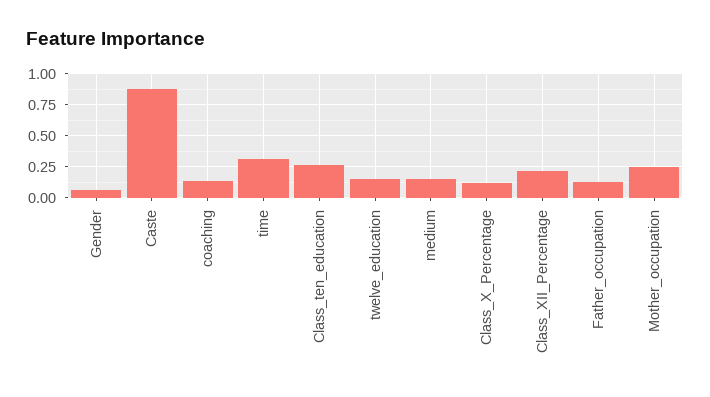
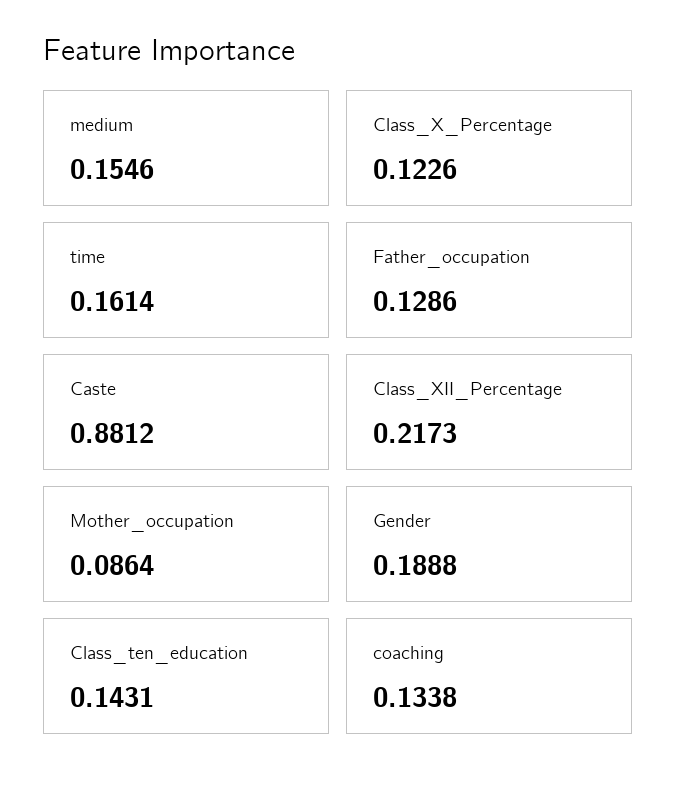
Gender: 0.05 -> 0.1888
time: 0.3 -> 0.1614
Class_ten_education: 0.25 -> 0.1431
twelve_education: 0.15 -> none
Mother_occupation: 0.25 -> 0.0864

